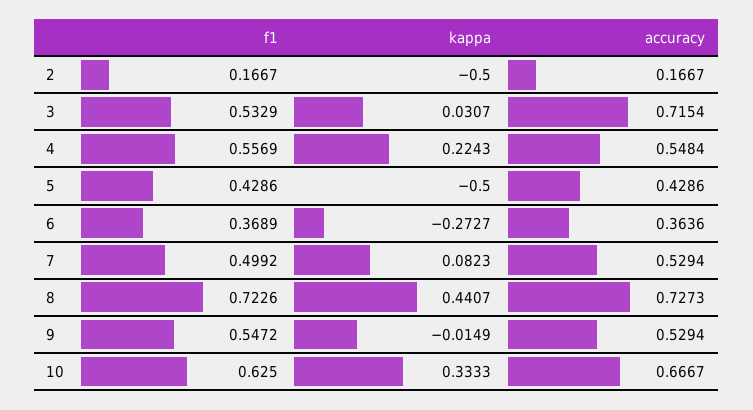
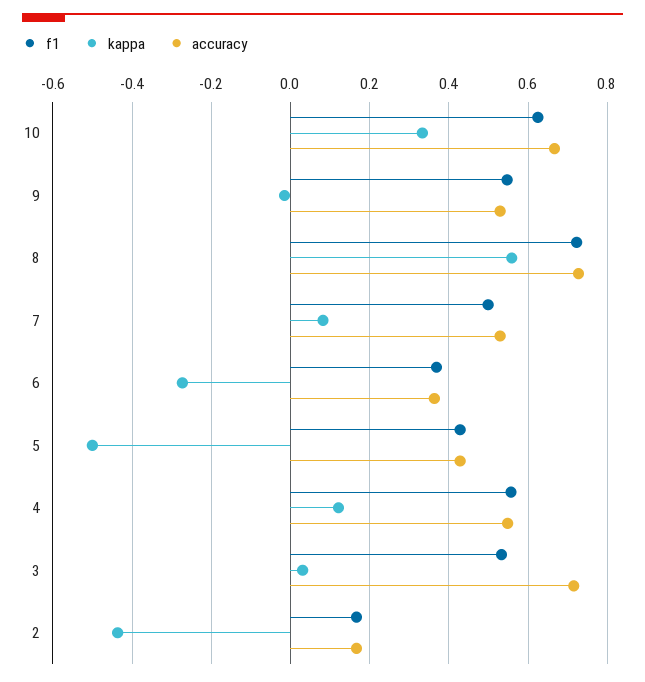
kappa, 2: -0.5 -> -0.44
kappa, 4: 0.2243 -> 0.12
kappa, 8: 0.4407 -> 0.56

